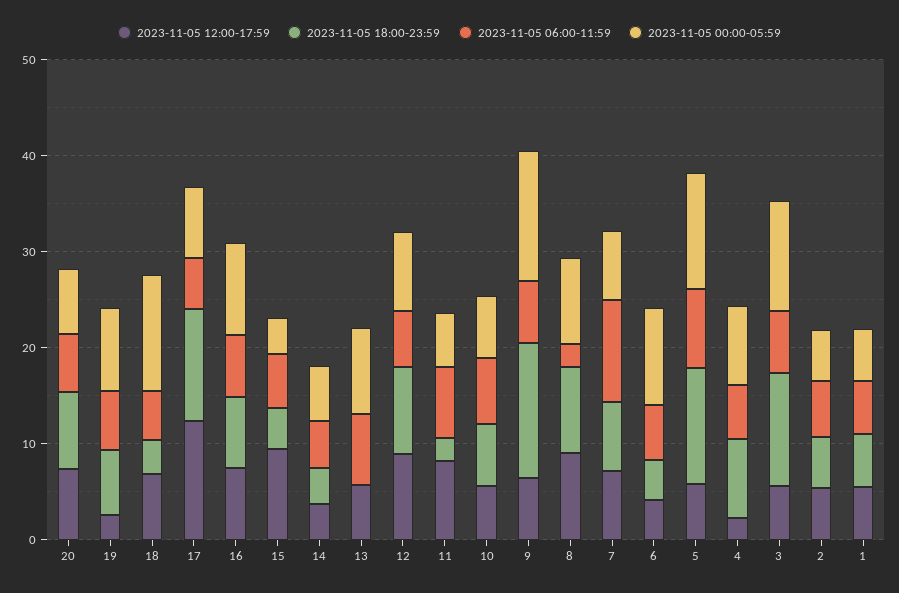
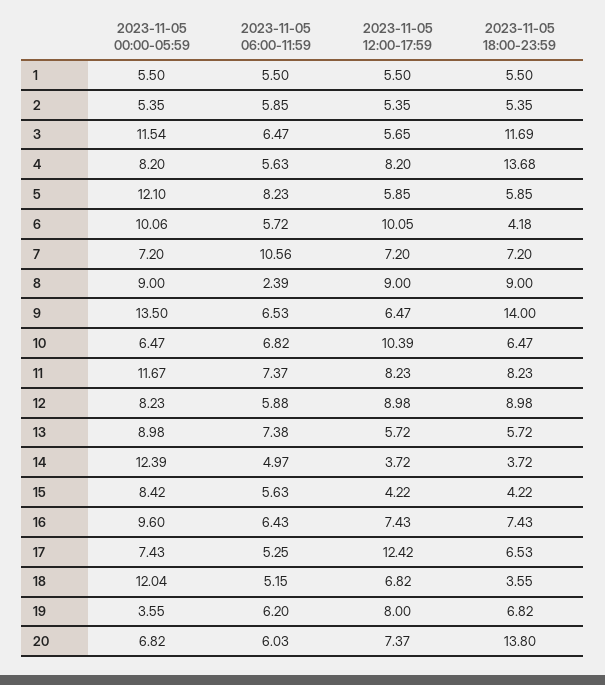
2023-11-05 18:00-23:59, 20: 8 -> 13.8
2023-11-05 12:00-17:59, 19: 2 -> 8
2023-11-05 00:00-05:59, 19: 8 -> 3.55
2023-11-05 18:00-23:59, 17: 12 -> 6.53
2023-11-05 12:00-17:59, 15: 10 -> 4.22
2023-11-05 00:00-05:59, 15: 4 -> 8.42
2023-11-05 00:00-05:59, 14: 6 -> 12.39
2023-11-05 18:00-23:59, 13: 0 -> 5.72
2023-11-05 18:00-23:59, 11: 2 -> 8.23
2023-11-05 00:00-05:59, 11: 6 -> 11.67
2023-11-05 12:00-17:59, 10: 6 -> 10.39
2023-11-05 12:00-17:59, 6: 4 -> 10.05
2023-11-05 18:00-23:59, 5: 12 -> 5.85
2023-11-05 12:00-17:59, 4: 2 -> 8.2
2023-11-05 18:00-23:59, 4: 8 -> 13.68

